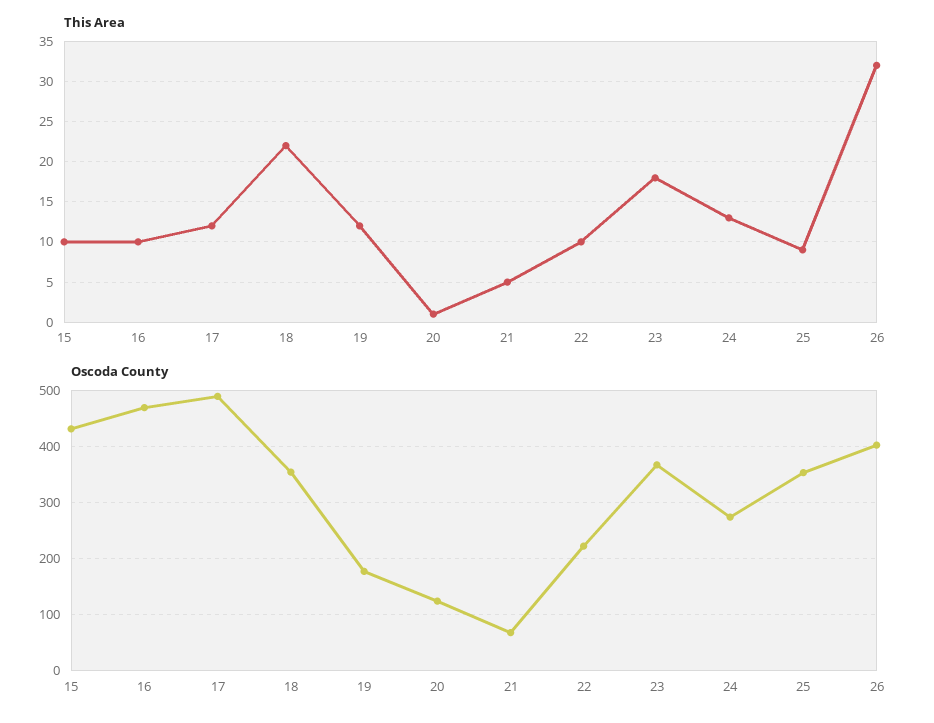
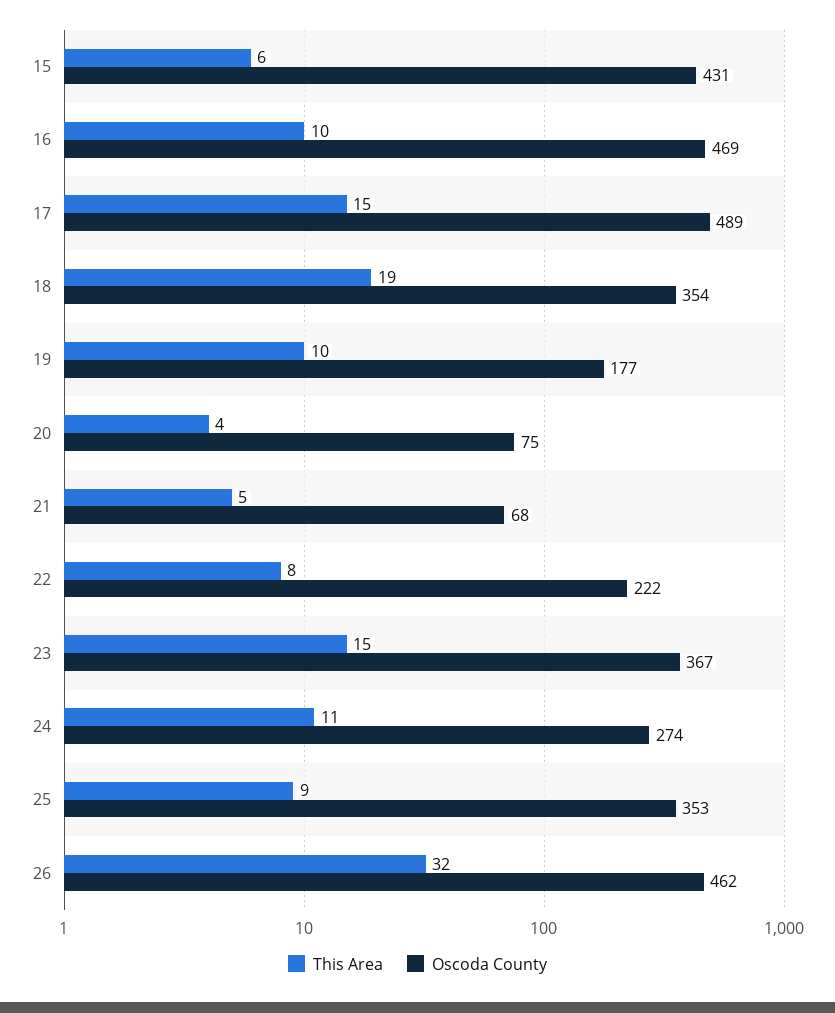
This Area, 15: 10 -> 6
This Area, 17: 12 -> 15
This Area, 18: 22 -> 19
This Area, 19: 12 -> 10
This Area, 20: 1 -> 4
This Area, 22: 10 -> 8
This Area, 23: 18 -> 15
This Area, 24: 13 -> 11
Oscoda County, 20: 120 -> 75
Oscoda County, 26: 400 -> 462

